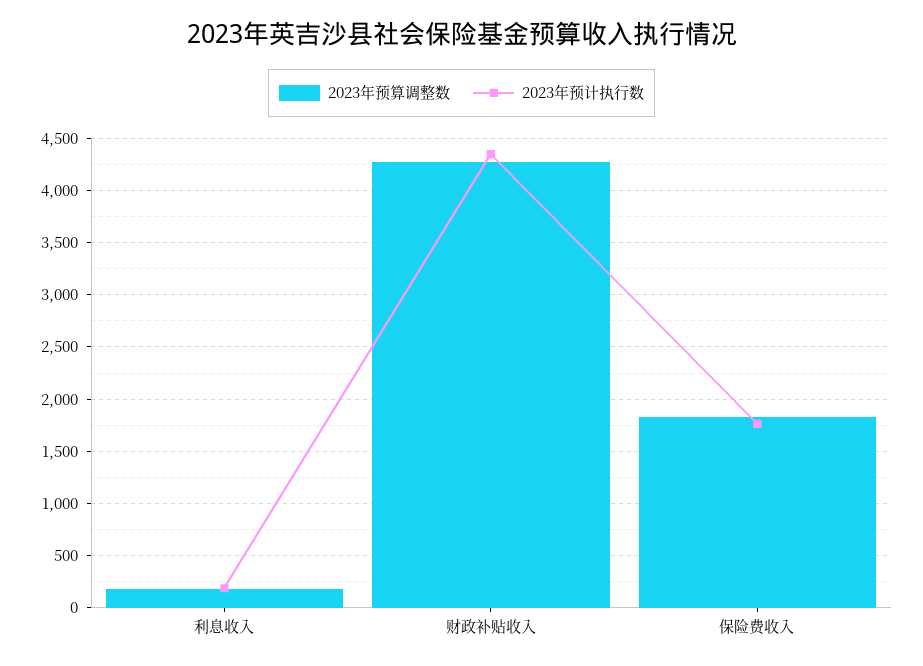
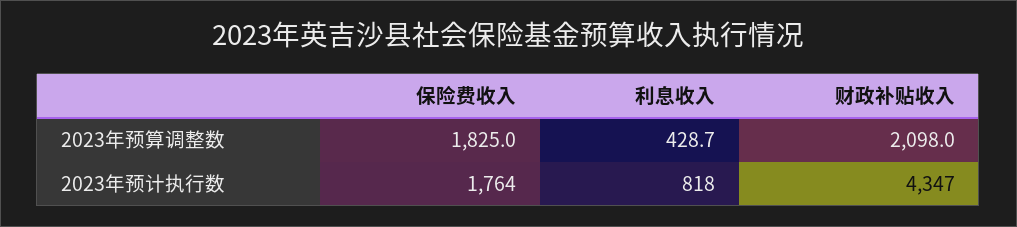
2023年预算调整数, 利息收入: 200 -> 428.7
2023年预计执行数, 利息收入: 200 -> 818
2023年预算调整数, 财政补贴收入: 4300 -> 2098

